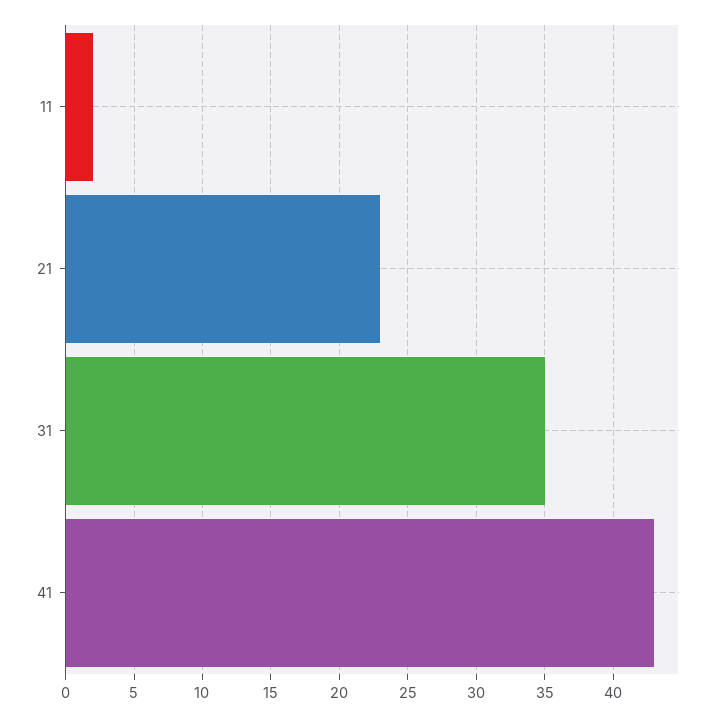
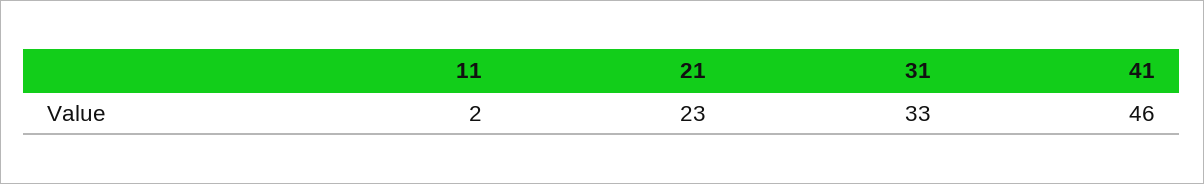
31: 35 -> 33
41: 43 -> 46

